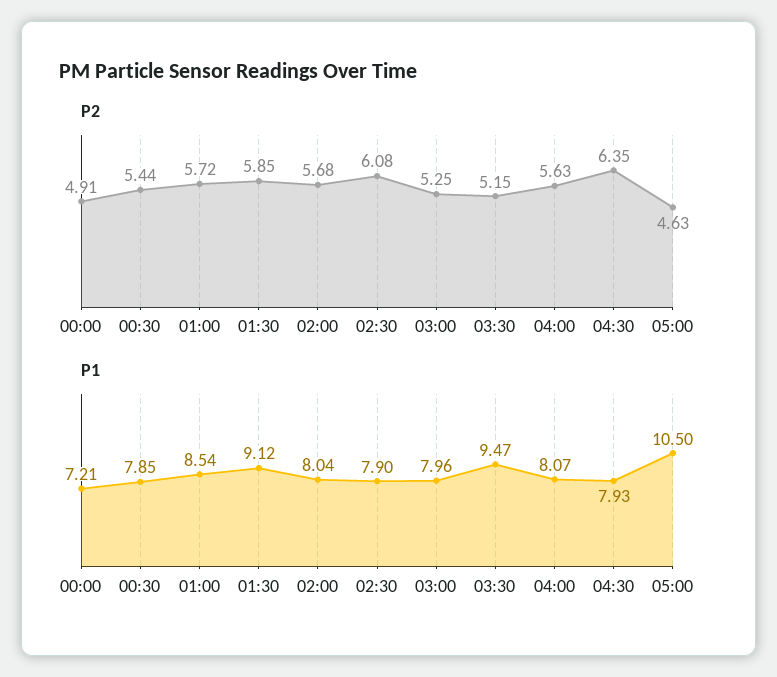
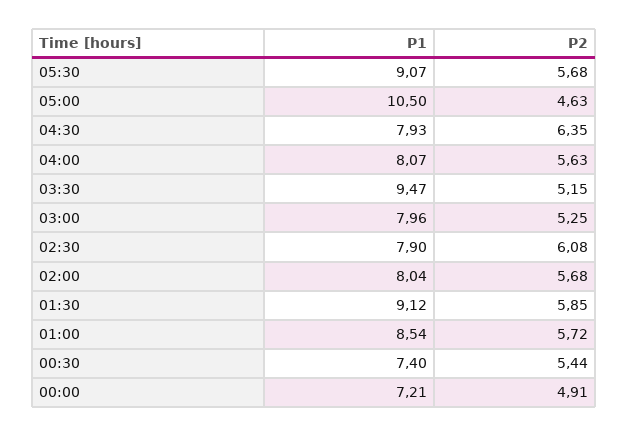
P1, 00:30: 7.85 -> 7.4
P1, 05:30: none -> 9.07
P2, 05:30: none -> 5.68

